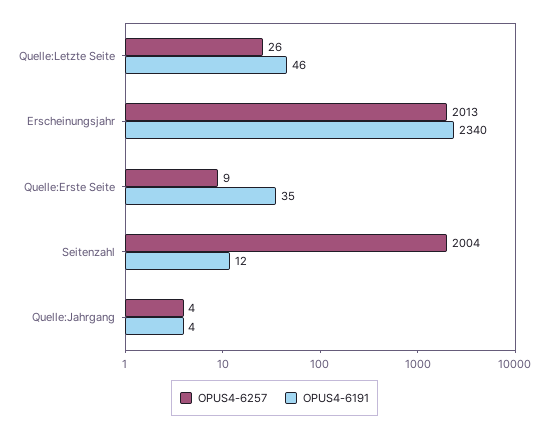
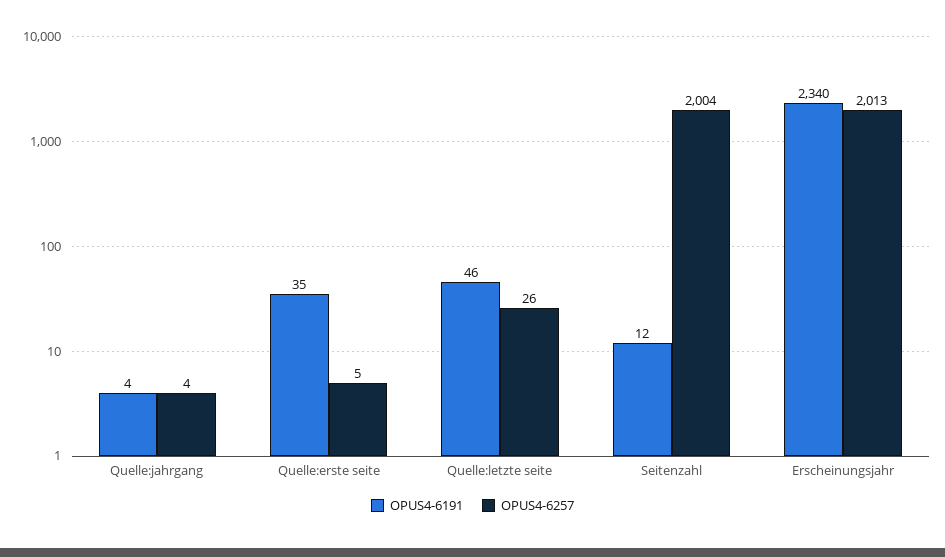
OPUS4-6257, Quelle:Erste Seite: 9 -> 5

